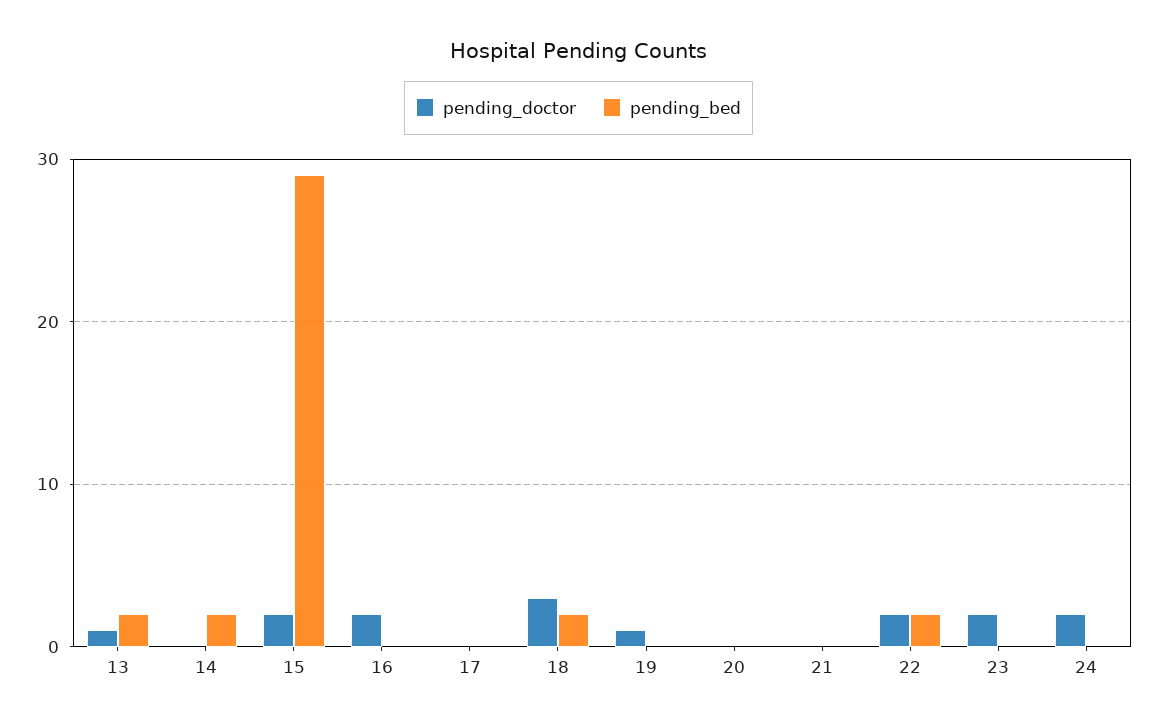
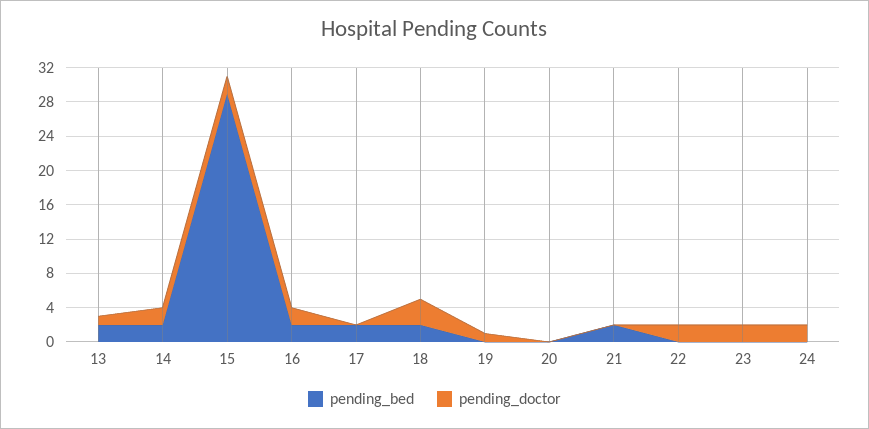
pending_doctor, 14: 0 -> 2
pending_bed, 16: 0 -> 2
pending_bed, 17: 0 -> 2
pending_bed, 21: 0 -> 2
pending_bed, 22: 2 -> 0

